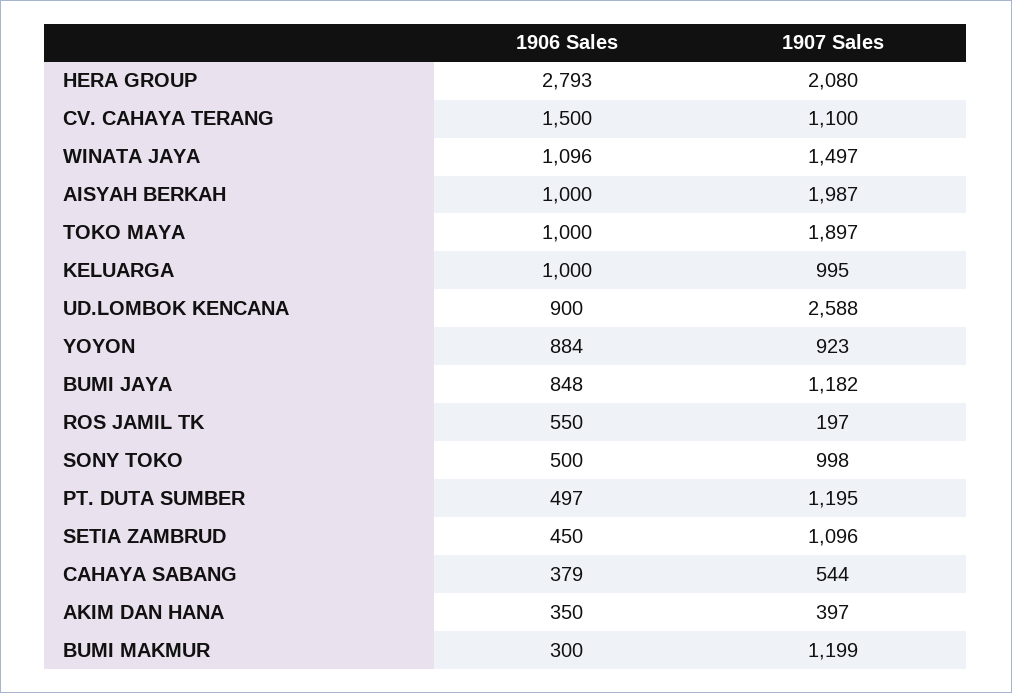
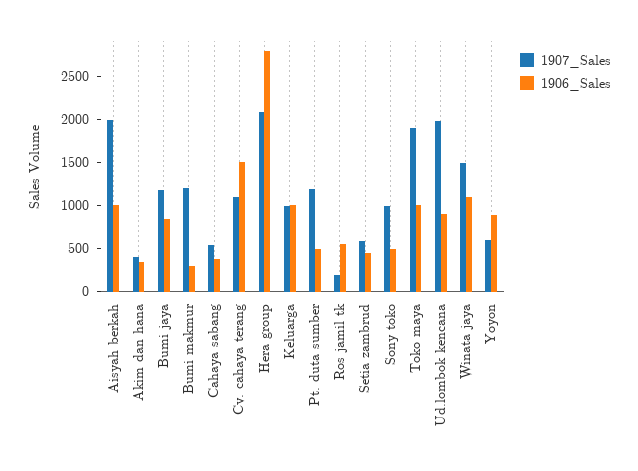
1907 Sales, UD.LOMBOK KENCANA: 2588 -> 2000
1907 Sales, YOYON: 923 -> 600
1907 Sales, SETIA ZAMBRUD: 1096 -> 600

